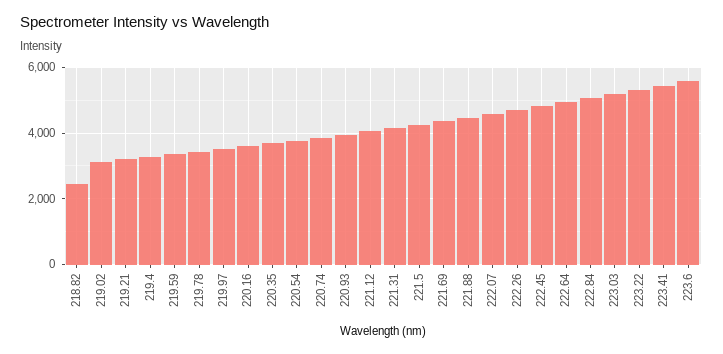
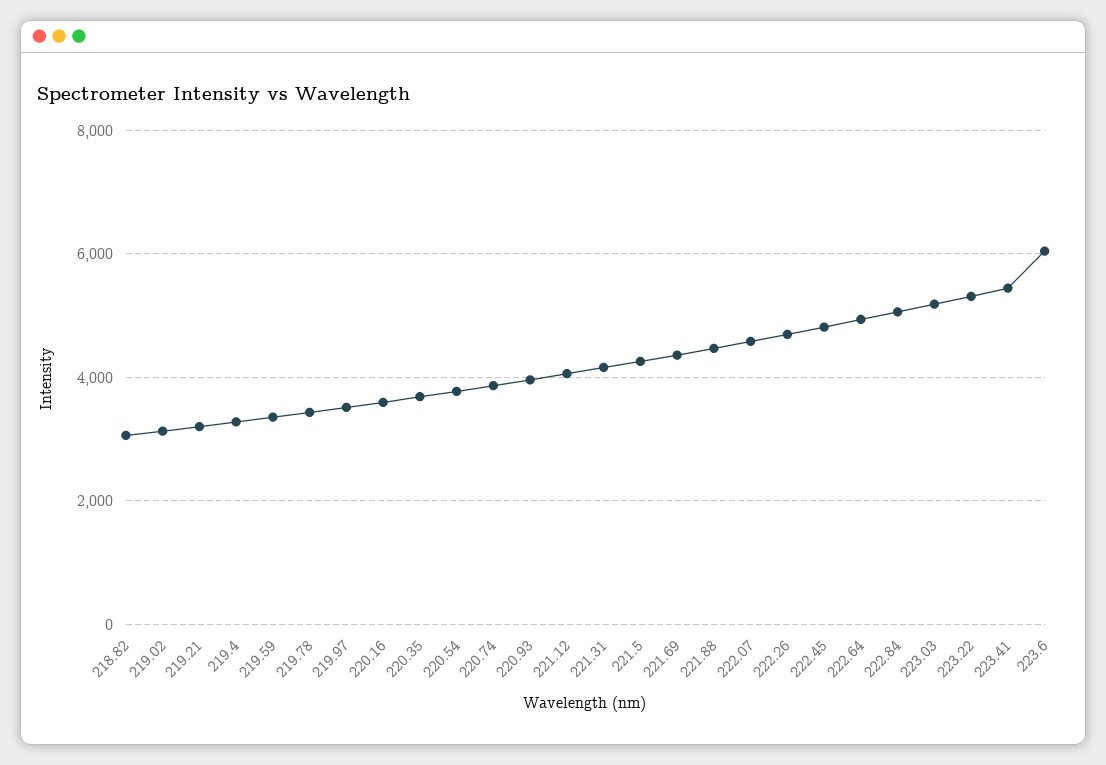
218.82: 2400 -> 3000
223.6: 5600 -> 6000

